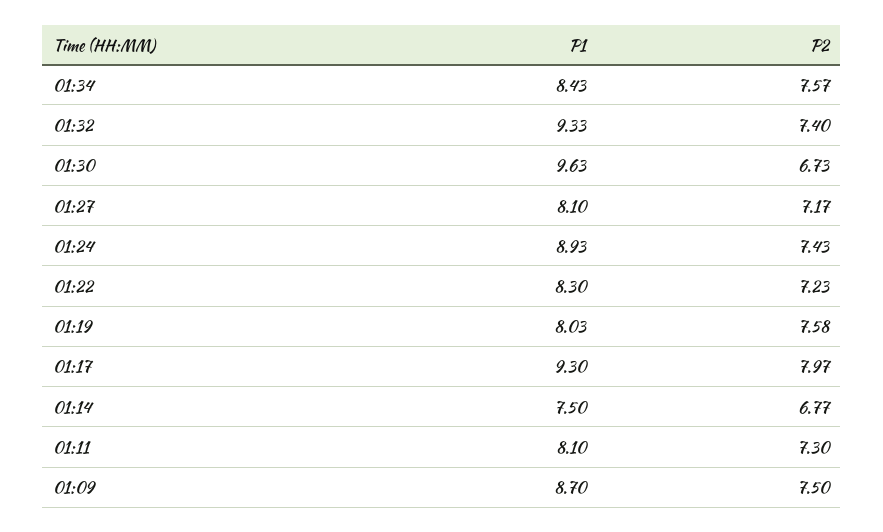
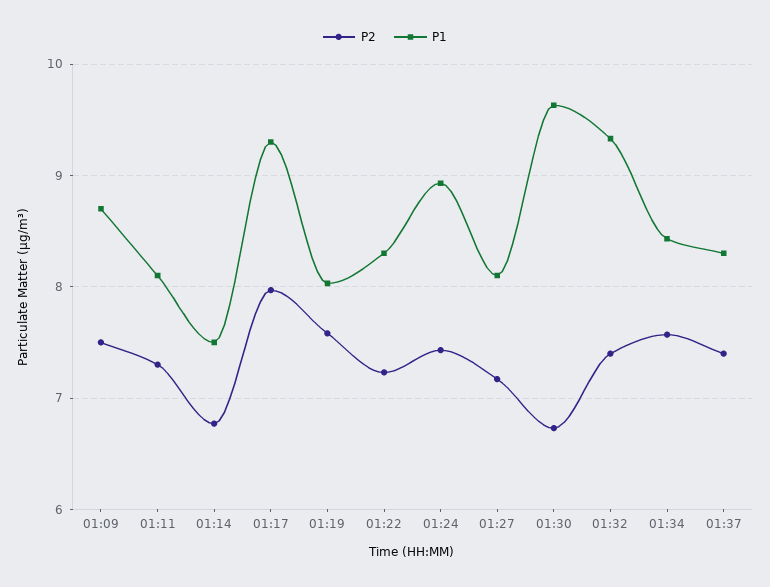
P2, 01:37: none -> 7.4
P1, 01:37: none -> 8.3

